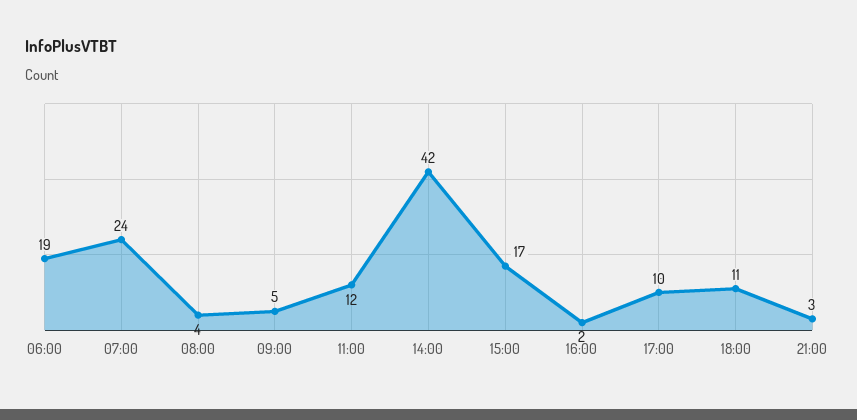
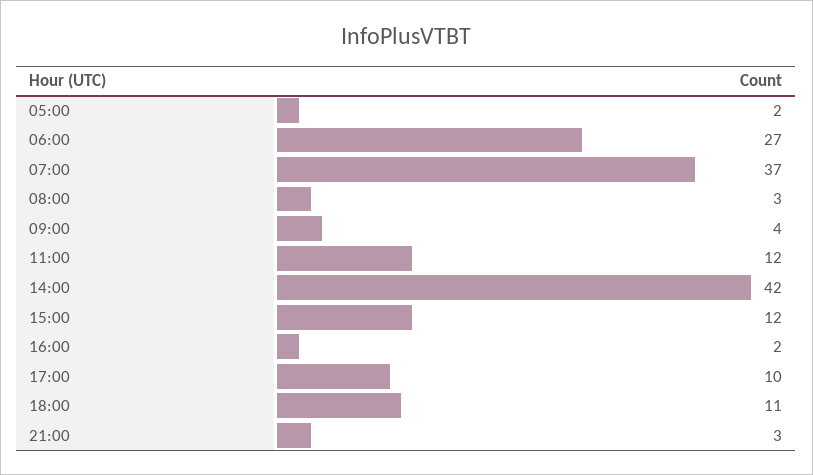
06:00: 19 -> 27
07:00: 24 -> 37
08:00: 4 -> 3
09:00: 5 -> 4
15:00: 17 -> 12
05:00: none -> 2

